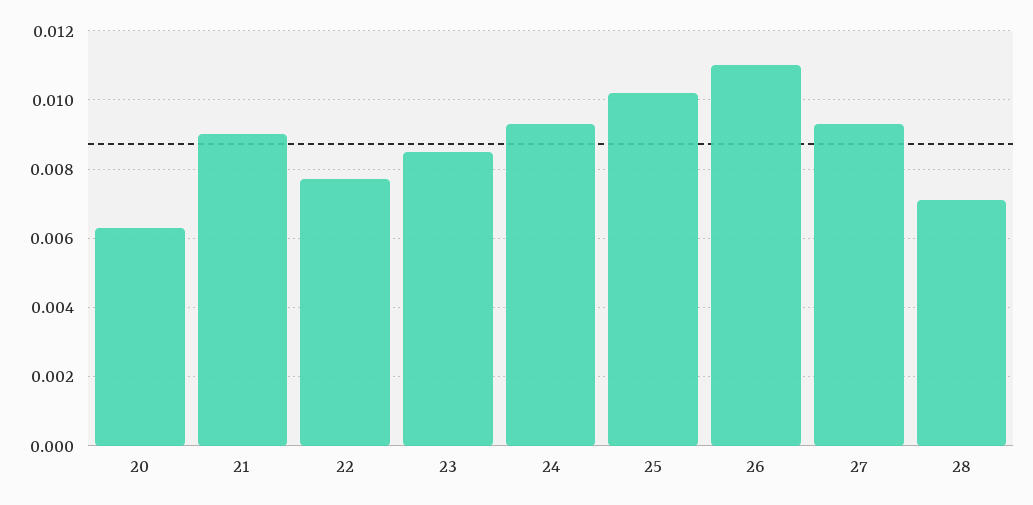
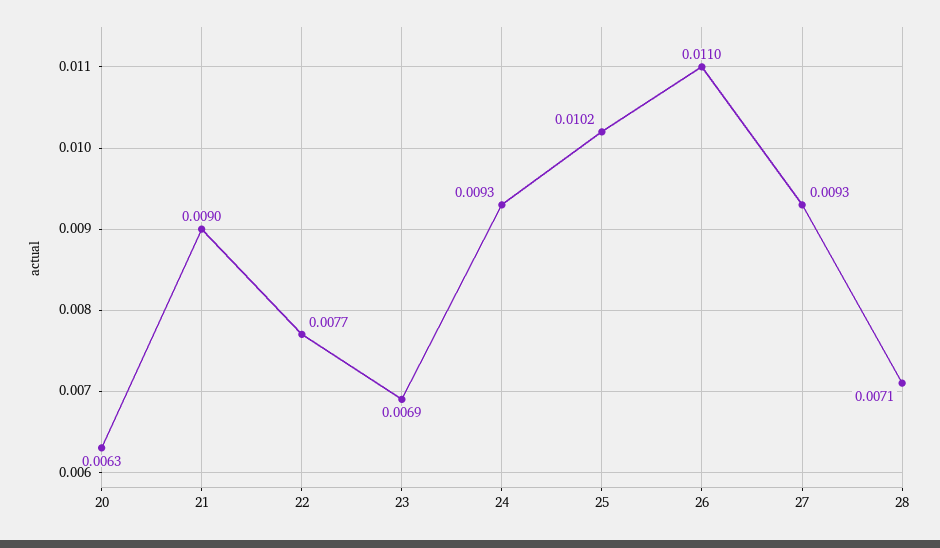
23: 0.0085 -> 0.0069

